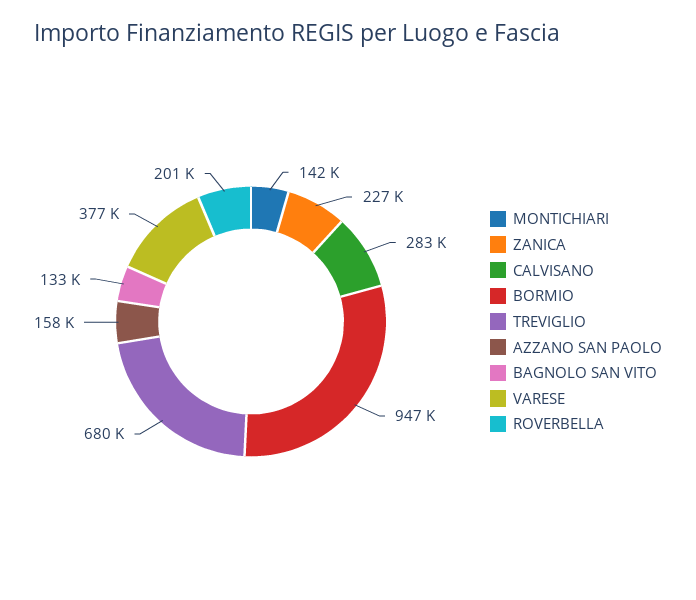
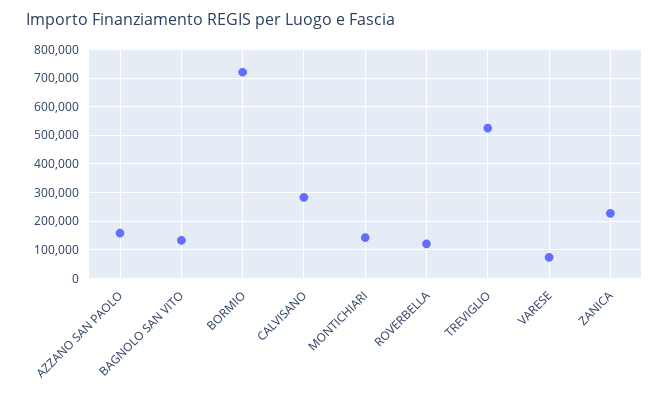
BORMIO: 947000 -> 725000
TREVIGLIO: 680000 -> 525000
VARESE: 377000 -> 75000
ROVERBELLA: 201000 -> 125000

